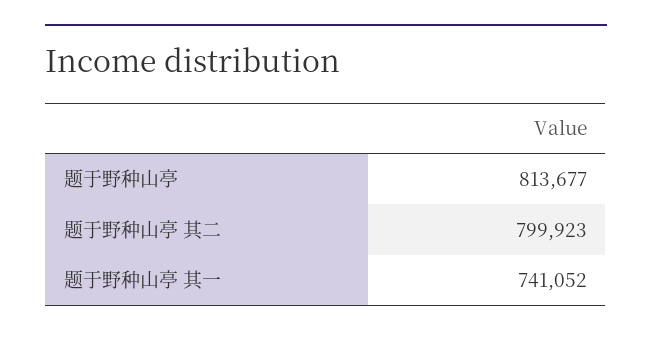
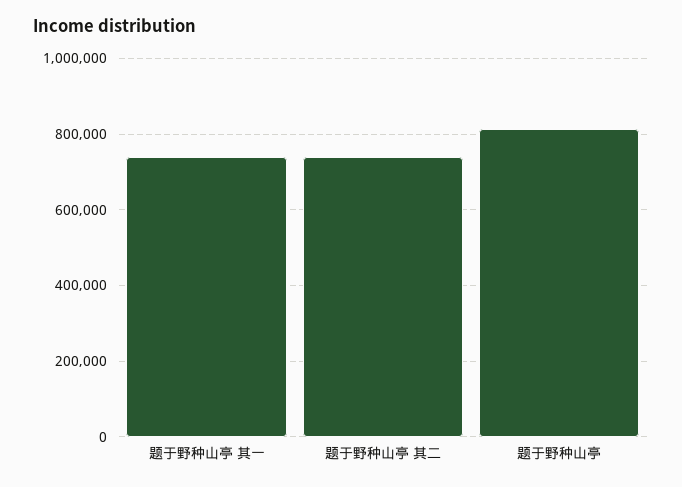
题于野种山亭 其二: 799923 -> 740000

